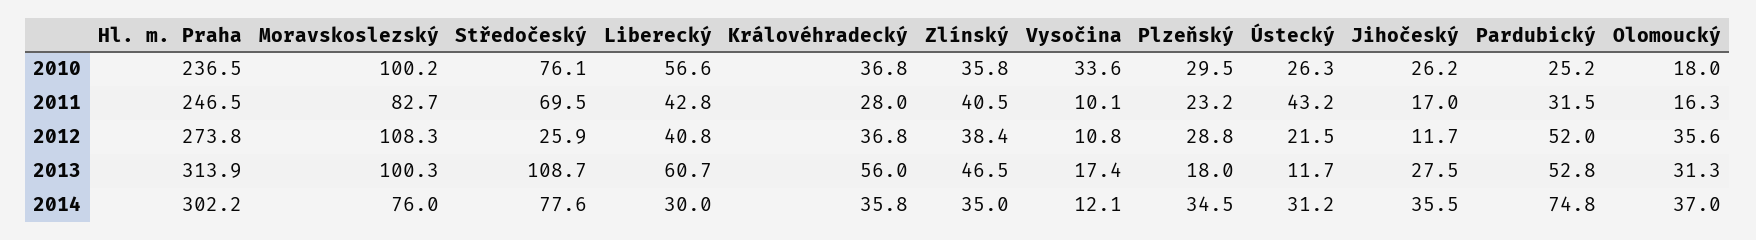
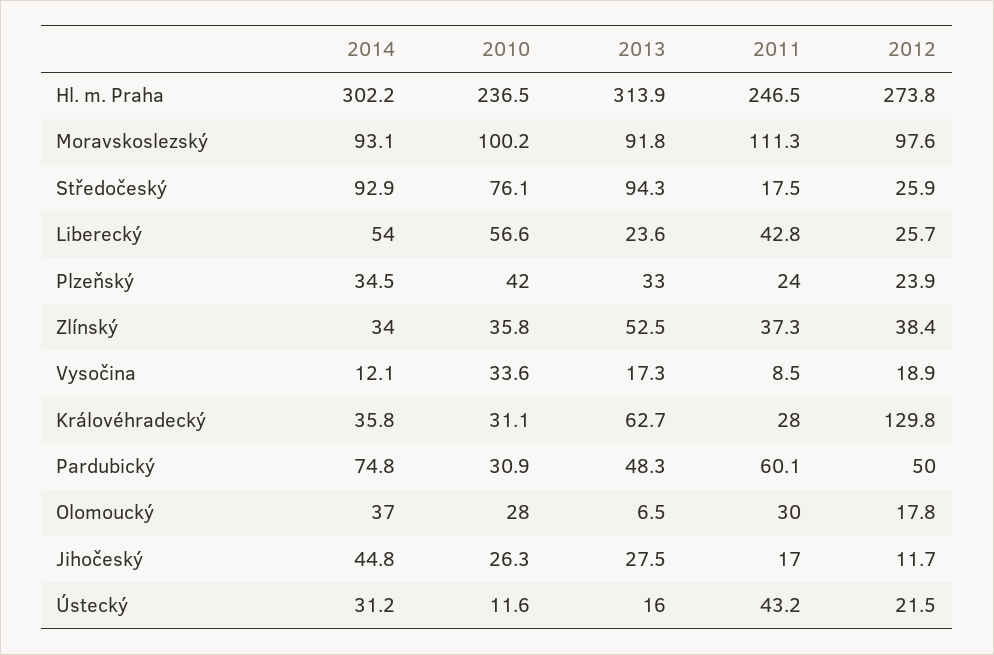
Královéhradecký, 2010: 36.8 -> 31.1
Plzeňský, 2010: 29.5 -> 42
Ústecký, 2010: 26.3 -> 11.6
Jihočeský, 2010: 26.2 -> 26.3
Pardubický, 2010: 25.2 -> 30.9
Olomoucký, 2010: 18 -> 28
Moravskoslezský, 2011: 82.7 -> 111.3
Středočeský, 2011: 69.5 -> 17.5
Zlínský, 2011: 40.5 -> 37.3
Vysočina, 2011: 10.1 -> 8.5
Plzeňský, 2011: 23.2 -> 24
Pardubický, 2011: 31.5 -> 60.1
Olomoucký, 2011: 16.3 -> 30
Moravskoslezský, 2012: 108.3 -> 97.6
Liberecký, 2012: 40.8 -> 25.7
Královéhradecký, 2012: 36.8 -> 129.8
Vysočina, 2012: 10.8 -> 18.9
Plzeňský, 2012: 28.8 -> 23.9
Pardubický, 2012: 52 -> 50
Olomoucký, 2012: 35.6 -> 17.8
Moravskoslezský, 2013: 100.3 -> 91.8
Středočeský, 2013: 108.7 -> 94.3
Liberecký, 2013: 60.7 -> 23.6
Královéhradecký, 2013: 56 -> 62.7
Zlínský, 2013: 46.5 -> 52.5
Vysočina, 2013: 17.4 -> 17.3
Plzeňský, 2013: 18 -> 33
Ústecký, 2013: 11.7 -> 16
Pardubický, 2013: 52.8 -> 48.3
Olomoucký, 2013: 31.3 -> 6.5
Moravskoslezský, 2014: 76 -> 93.1
Středočeský, 2014: 77.6 -> 92.9
Liberecký, 2014: 30 -> 54
Zlínský, 2014: 35 -> 34
Jihočeský, 2014: 35.5 -> 44.8

